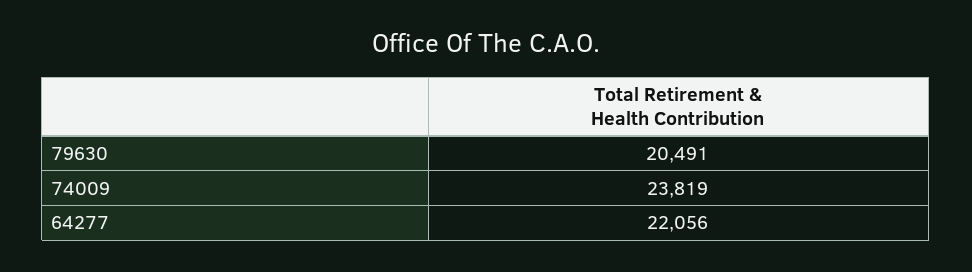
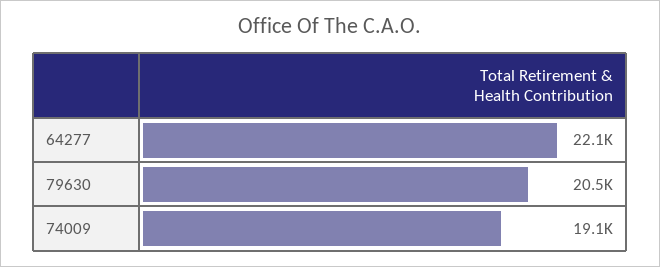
74009: 23819 -> 19100

